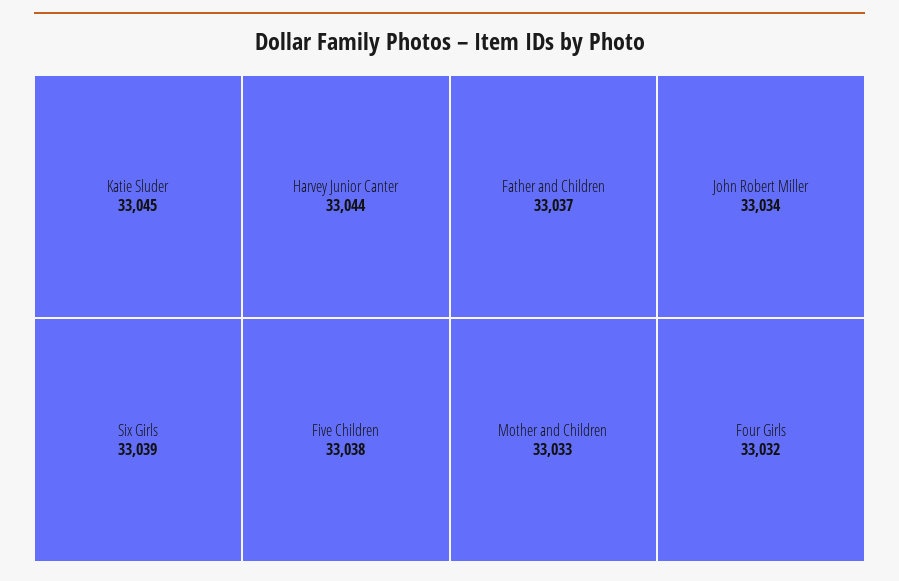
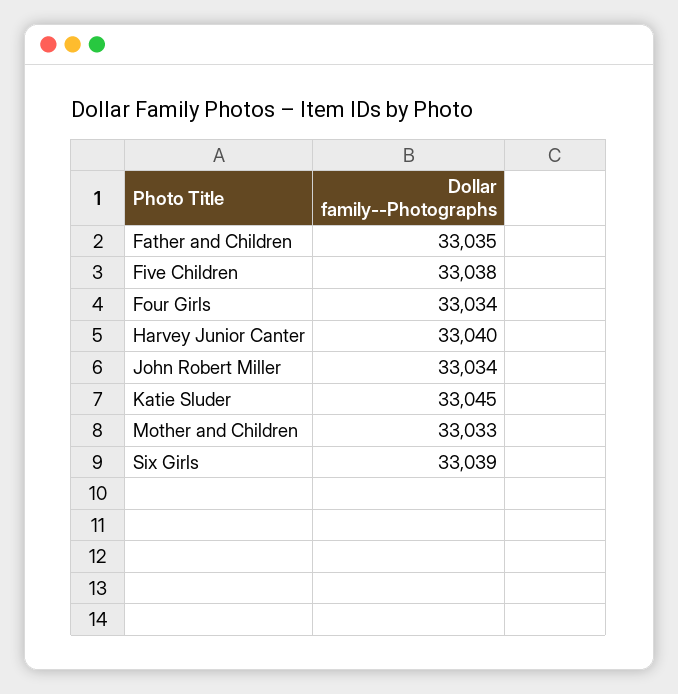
Harvey Junior Canter: 33044 -> 33040
Father and Children: 33037 -> 33035
Four Girls: 33032 -> 33034

